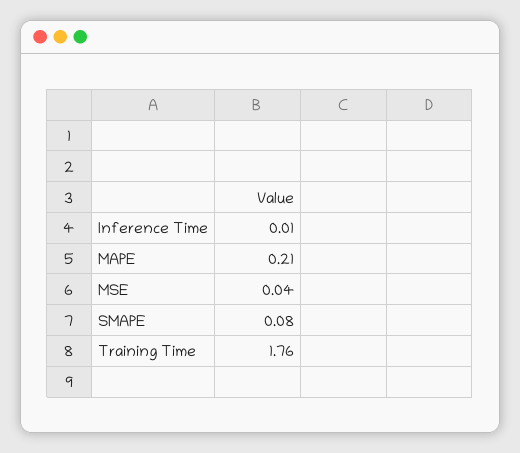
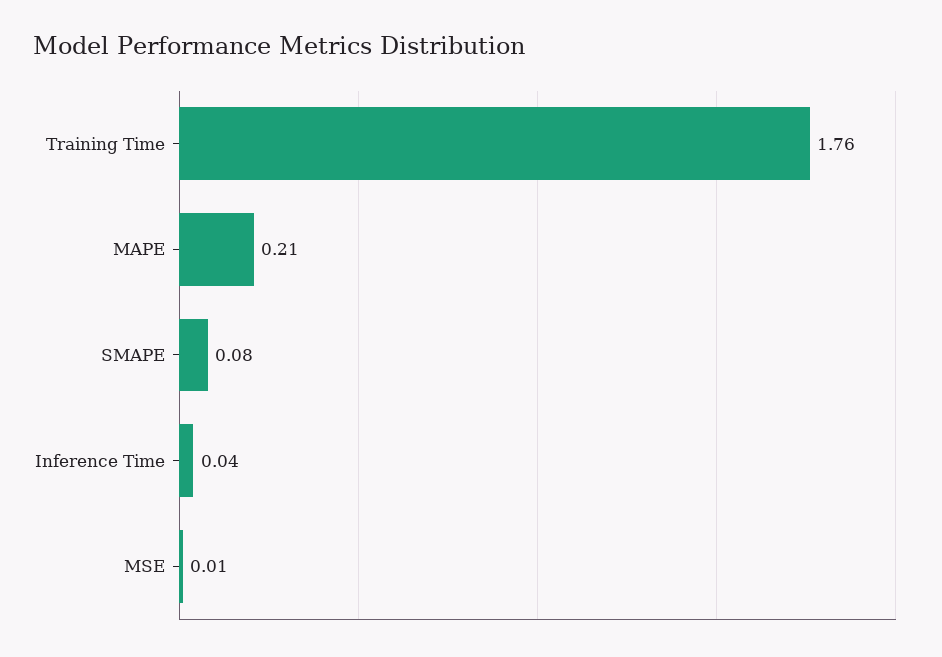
Inference Time: 0.01 -> 0.04
MSE: 0.04 -> 0.01

